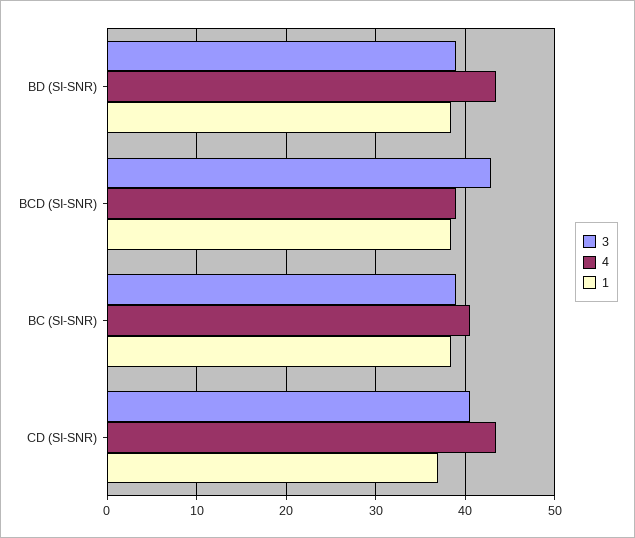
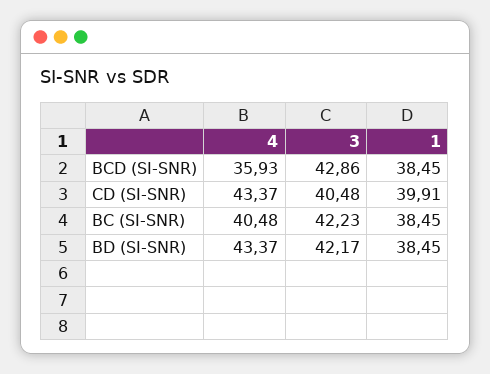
3, BD (SI-SNR): 39 -> 42.17
4, BCD (SI-SNR): 39 -> 35.93
3, BC (SI-SNR): 39 -> 42.23
1, CD (SI-SNR): 37 -> 39.91

